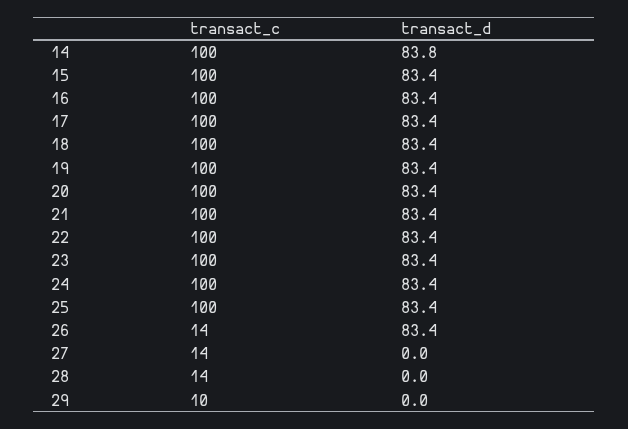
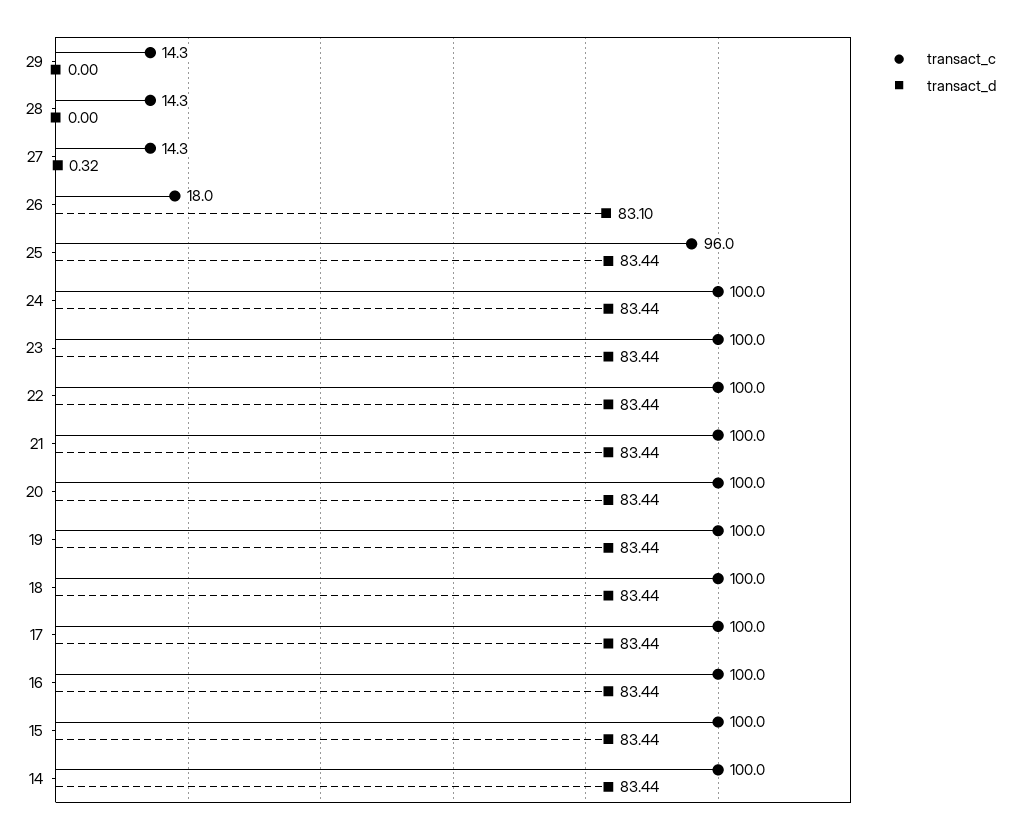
transact_d, 14: 83.8 -> 83.44
transact_c, 25: 100 -> 96
transact_c, 26: 14 -> 18
transact_d, 26: 83.4 -> 83.1
transact_d, 27: 0 -> 0.32
transact_c, 29: 10 -> 14.3

